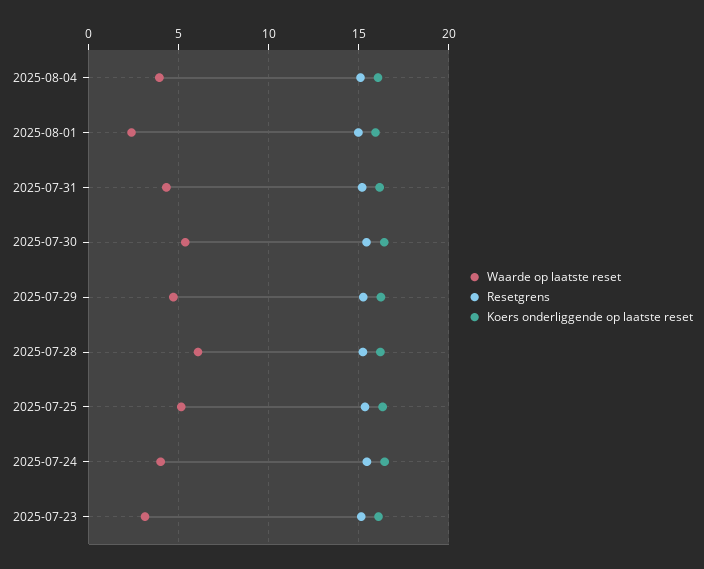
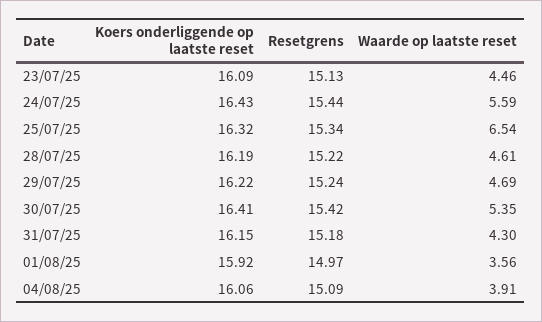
Waarde op laatste reset, 2025-08-01: 2.5 -> 3.56
Waarde op laatste reset, 2025-07-28: 6 -> 4.61
Waarde op laatste reset, 2025-07-25: 5 -> 6.54
Waarde op laatste reset, 2025-07-24: 4 -> 5.59
Waarde op laatste reset, 2025-07-23: 3 -> 4.46

